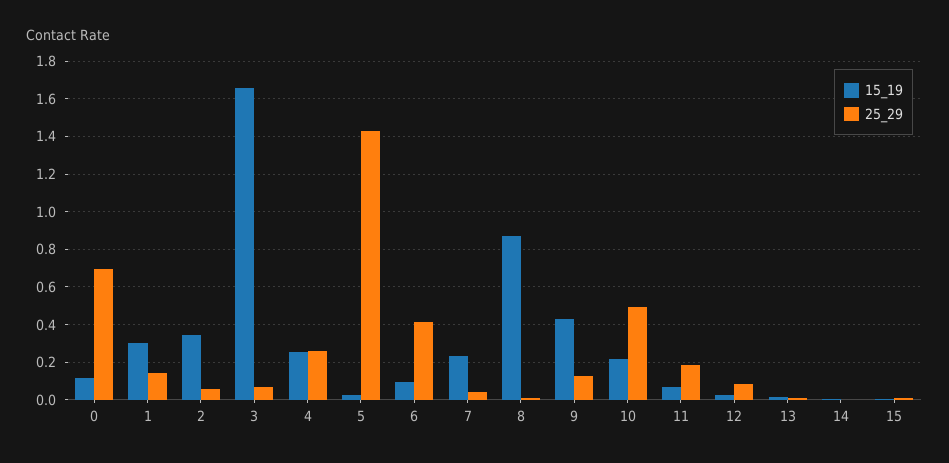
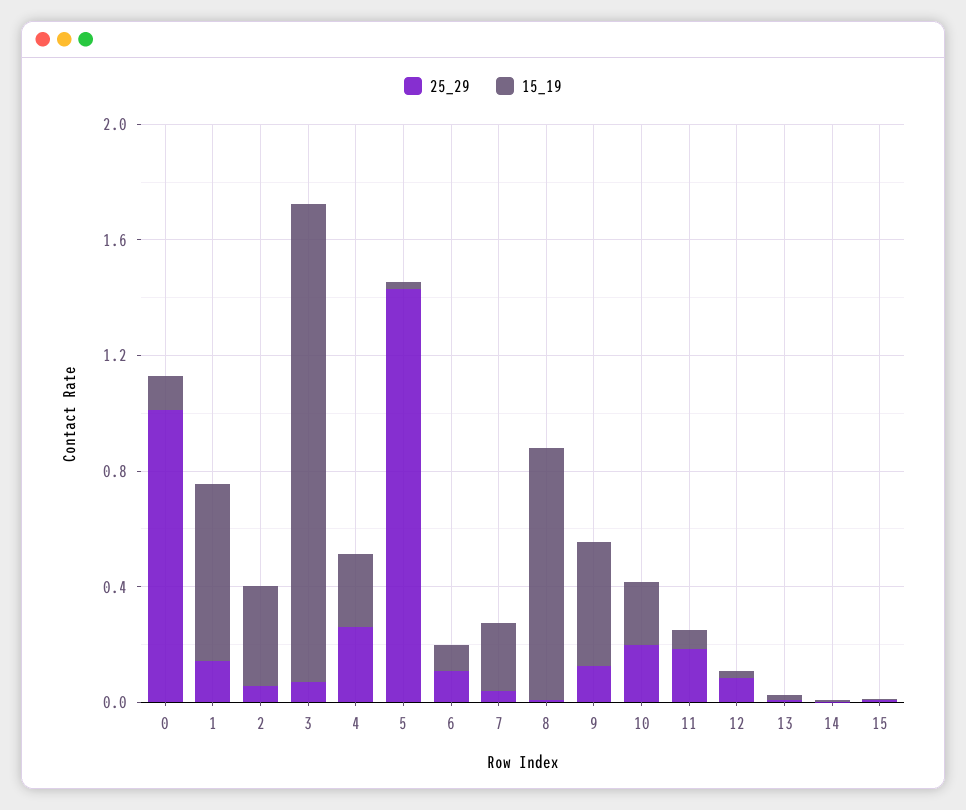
25_29, 0: 0.7 -> 1
15_19, 1: 0.3 -> 0.6
25_29, 6: 0.4 -> 0.1
25_29, 10: 0.5 -> 0.2

